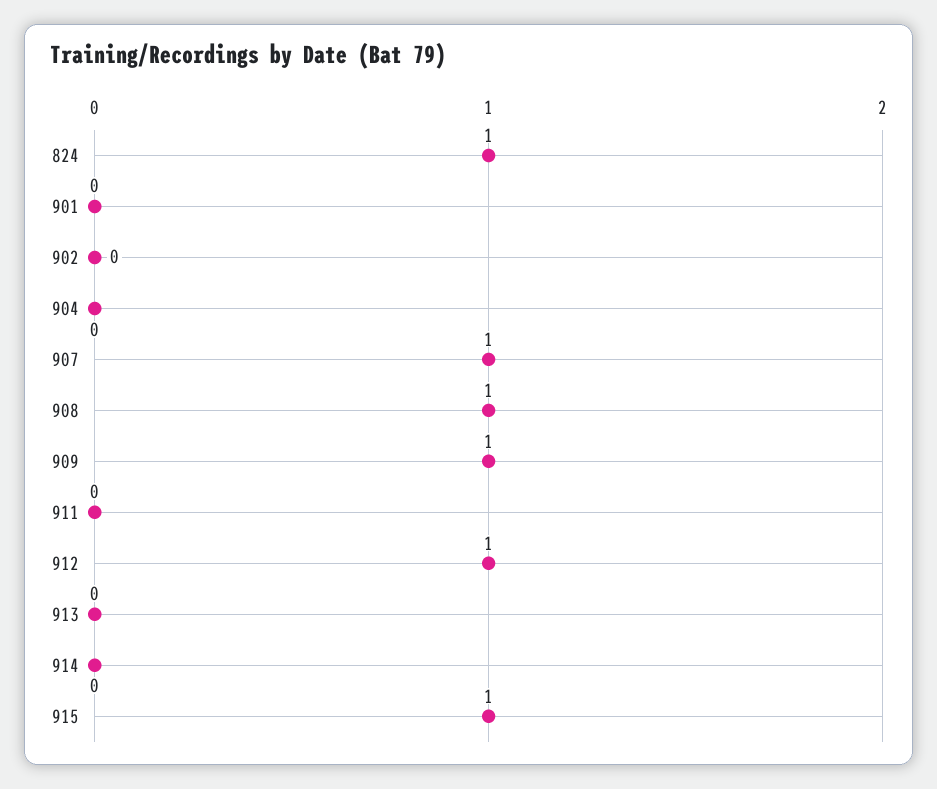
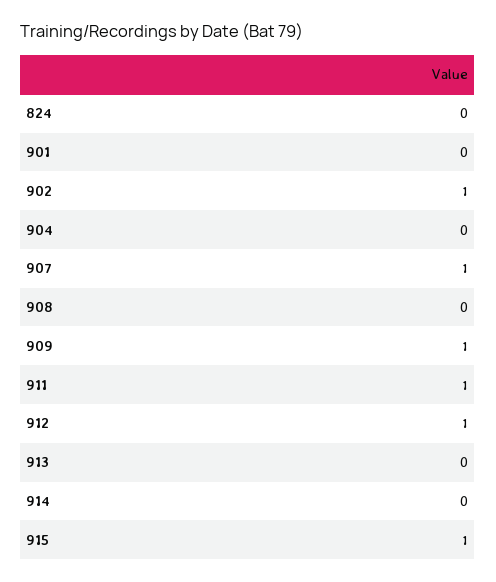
824: 1 -> 0
902: 0 -> 1
908: 1 -> 0
911: 0 -> 1

